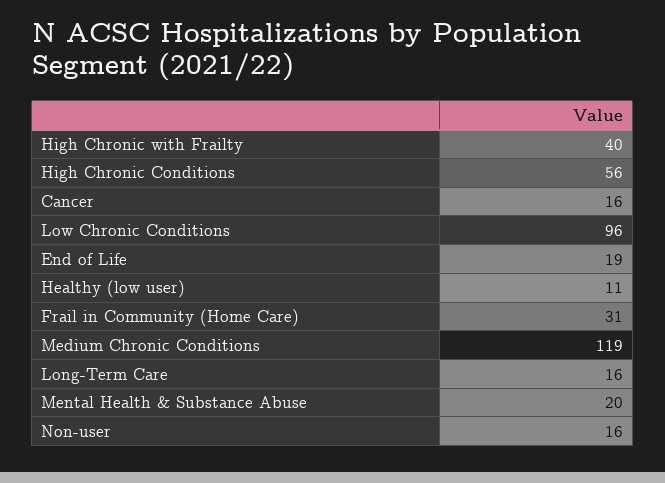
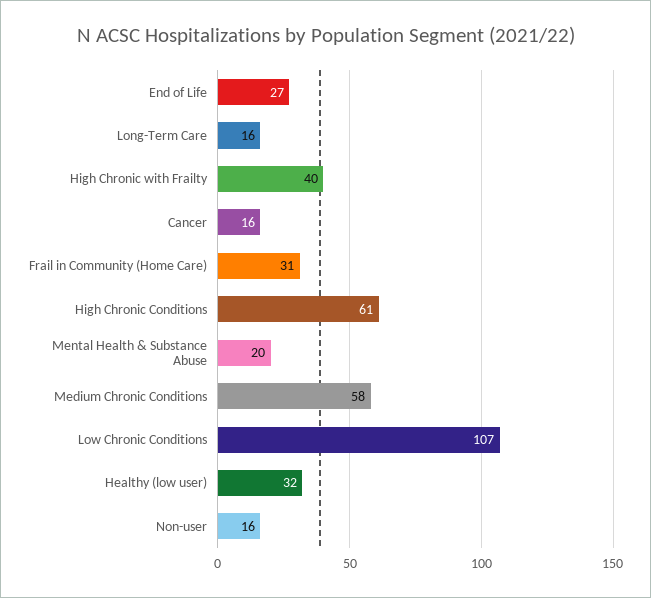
High Chronic Conditions: 56 -> 61
Low Chronic Conditions: 96 -> 107
End of Life: 19 -> 27
Healthy (low user): 11 -> 32
Medium Chronic Conditions: 119 -> 58

